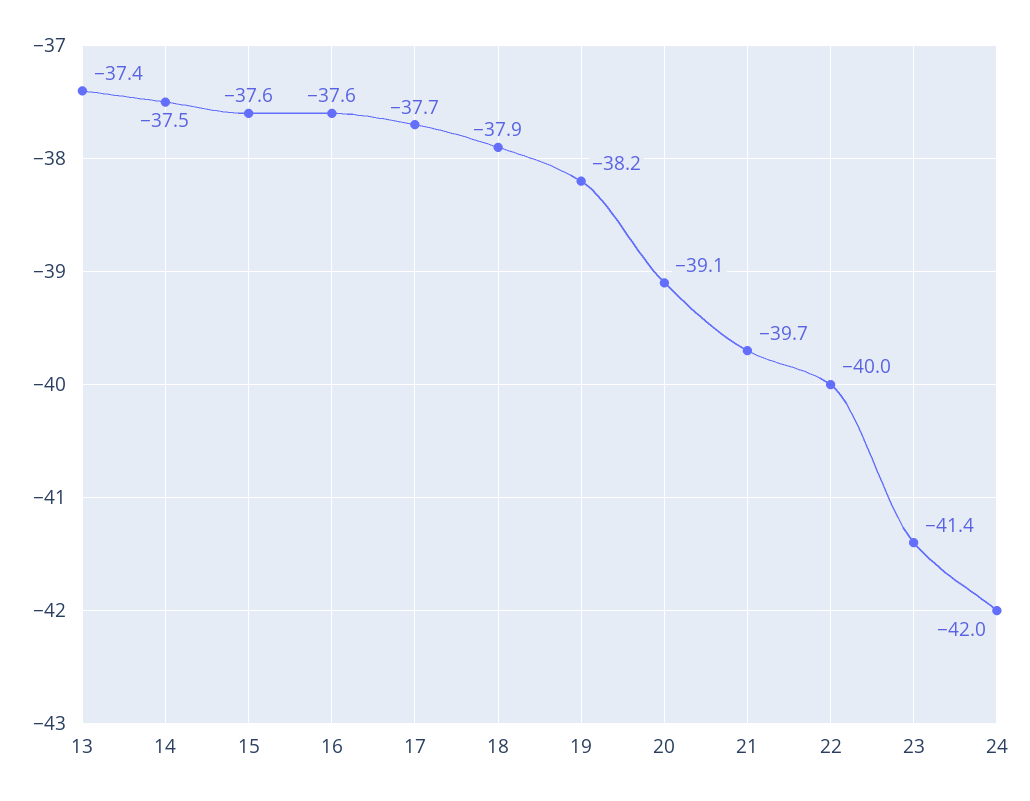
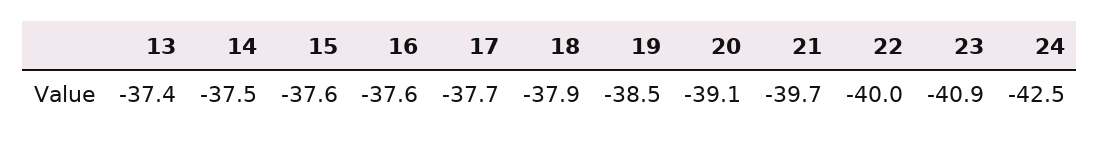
19: -38.2 -> -38.5
23: -41.4 -> -40.9
24: -42 -> -42.5

